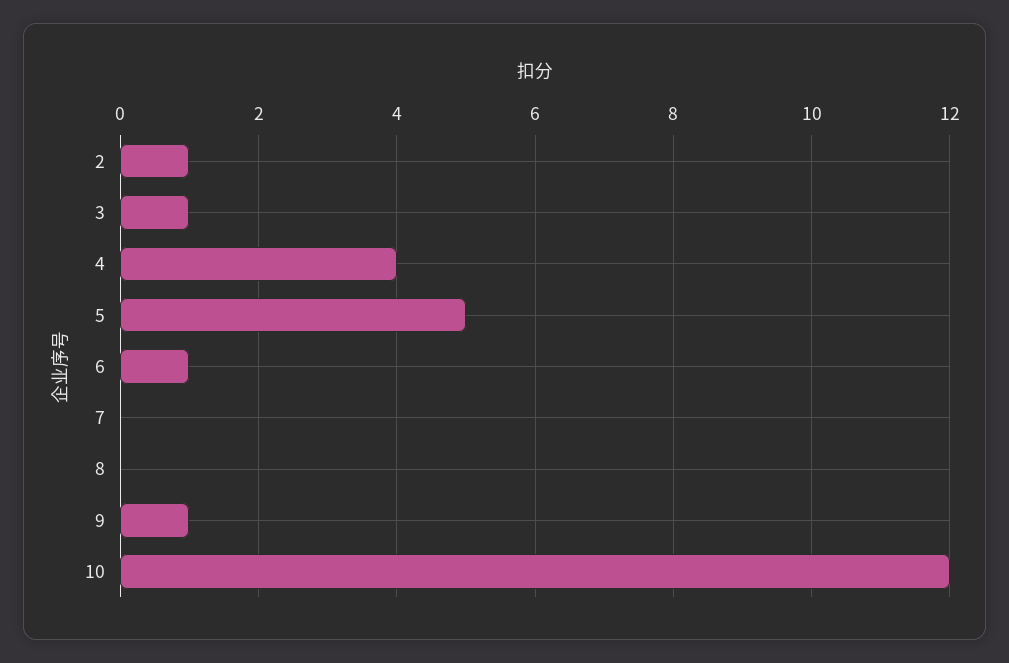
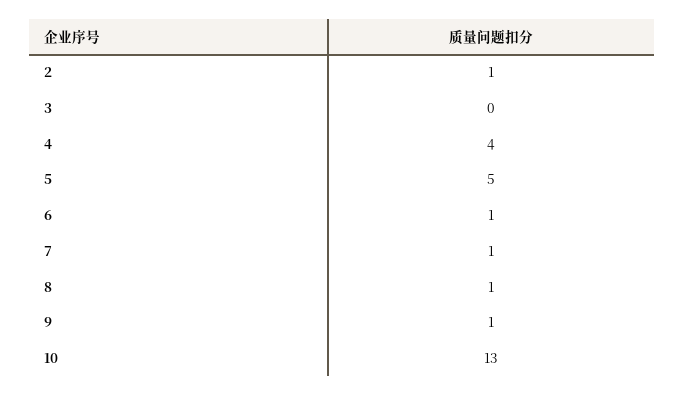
3: 1 -> 0
7: 0 -> 1
8: 0 -> 1
10: 12 -> 13

